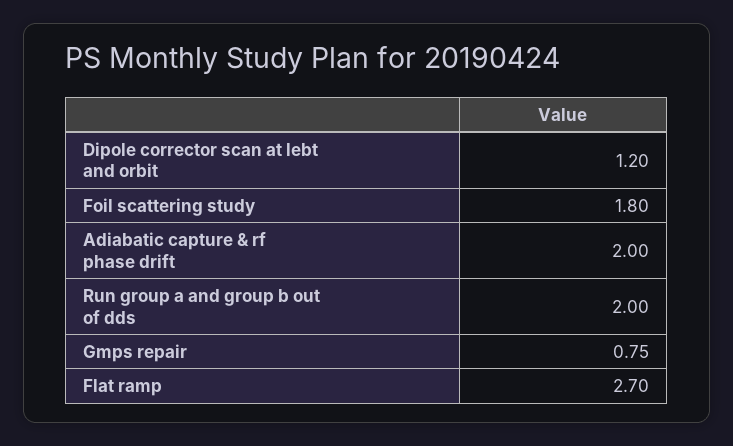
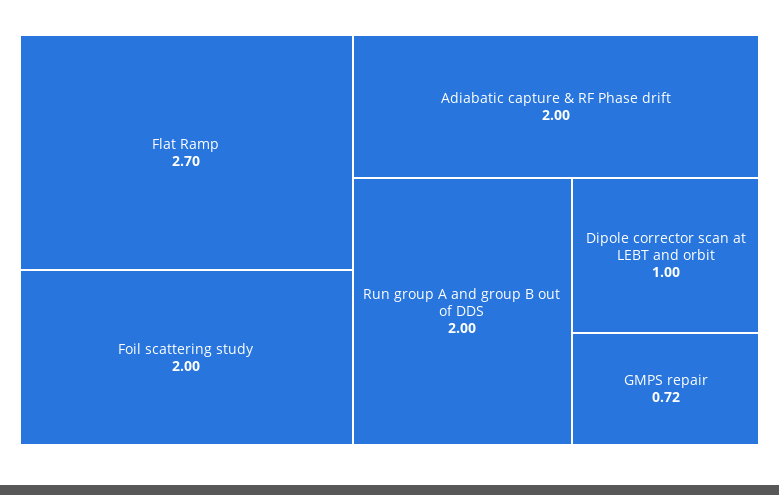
Dipole corrector scan at lebt and orbit: 1.2 -> 1
Foil scattering study: 1.8 -> 2
Gmps repair: 0.75 -> 0.72

